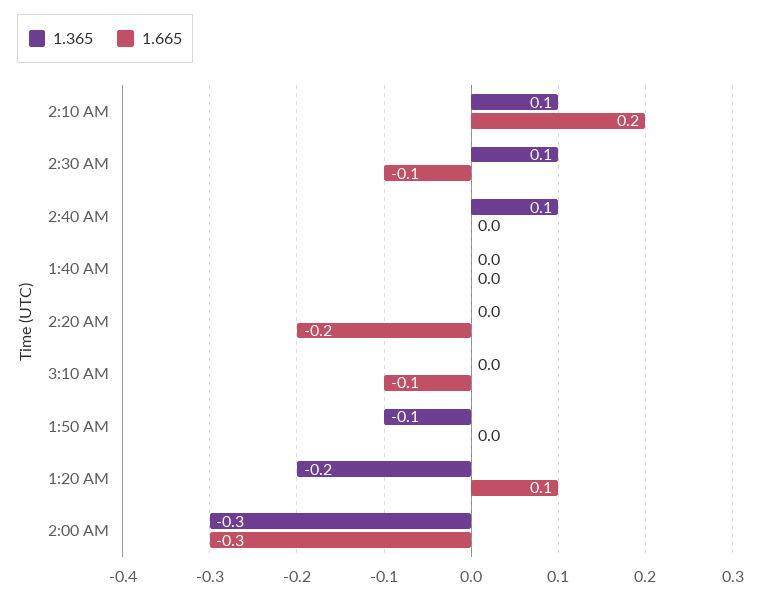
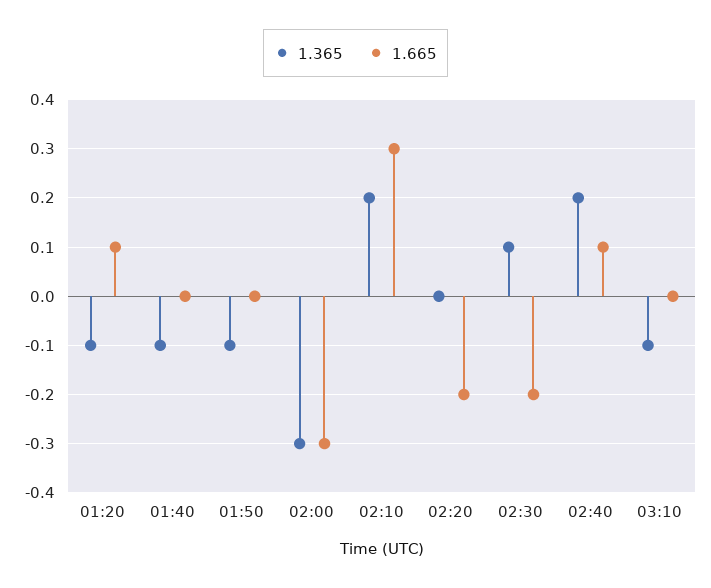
1.365, 2:10 AM: 0.1 -> 0.2
1.665, 2:10 AM: 0.2 -> 0.3
1.665, 2:30 AM: -0.1 -> -0.2
1.365, 2:40 AM: 0.1 -> 0.2
1.665, 2:40 AM: 0 -> 0.1
1.365, 1:40 AM: 0 -> -0.1
1.365, 3:10 AM: 0 -> -0.1
1.665, 3:10 AM: -0.1 -> 0
1.365, 1:20 AM: -0.2 -> -0.1

